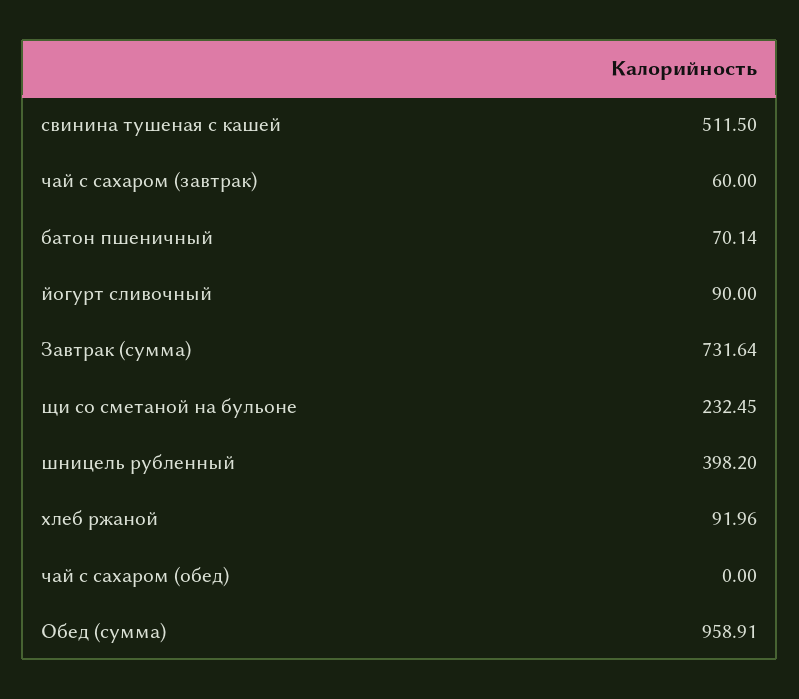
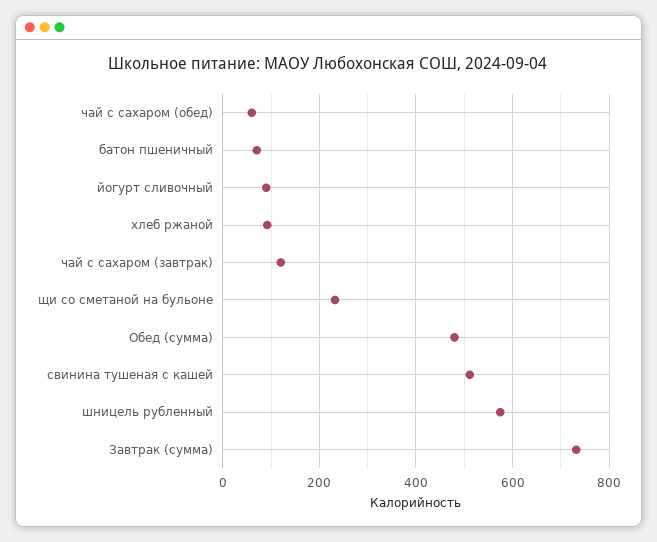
чай с сахаром (завтрак): 60 -> 120
шницель рубленный: 398.2 -> 580
чай с сахаром (обед): 0 -> 60
Обед (сумма): 958.91 -> 480

